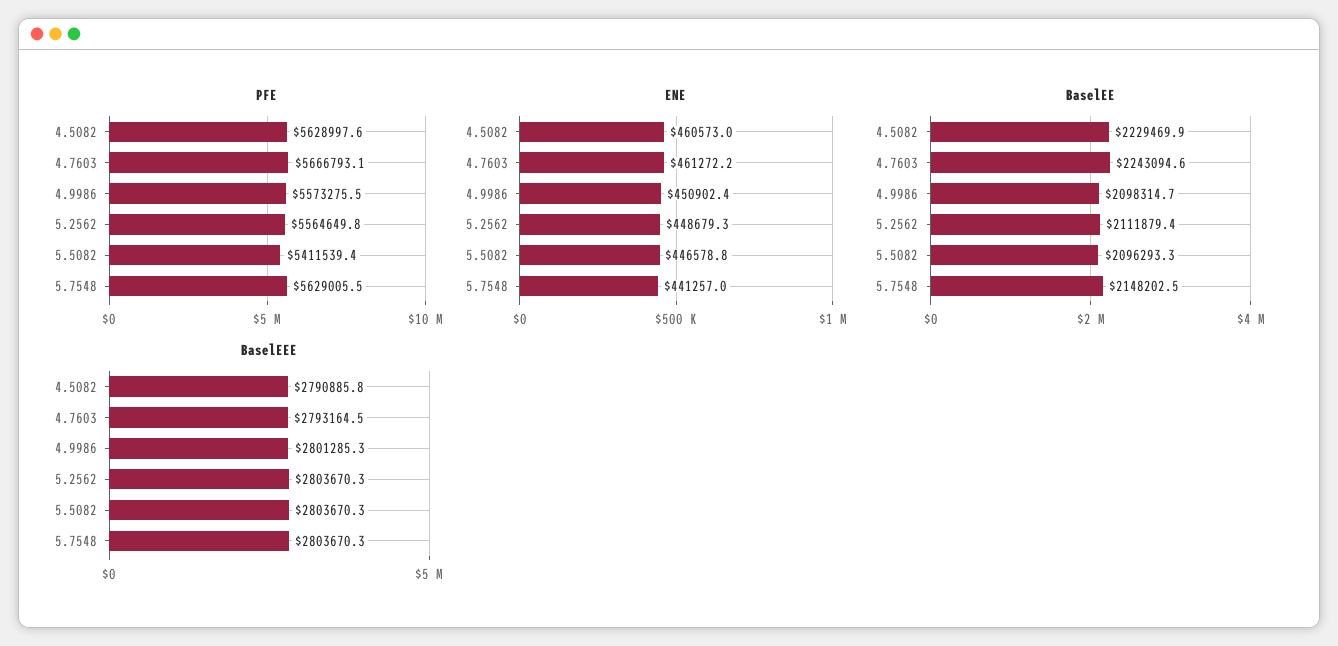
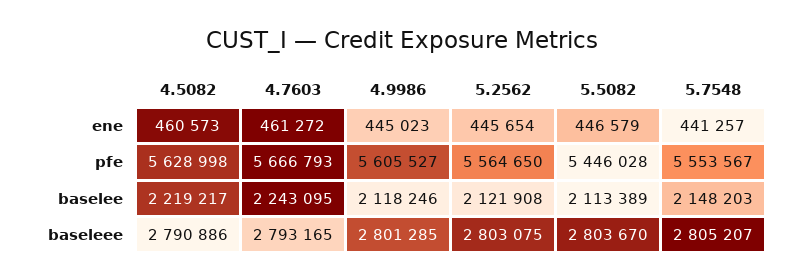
PFE, 4.9986: 5573275.5 -> 5605527
PFE, 5.5082: 5411539.4 -> 5446028
PFE, 5.7548: 5629005.5 -> 5553567
ENE, 4.9986: 450902.4 -> 445023
ENE, 5.2562: 448679.3 -> 445654
BaselEE, 4.5082: 2229469.9 -> 2219217
BaselEE, 4.9986: 2098314.7 -> 2118246
BaselEE, 5.2562: 2111879.4 -> 2121908
BaselEE, 5.5082: 2096293.3 -> 2113389
BaselEEE, 5.2562: 2803670.3 -> 2803075
BaselEEE, 5.7548: 2803670.3 -> 2805207

